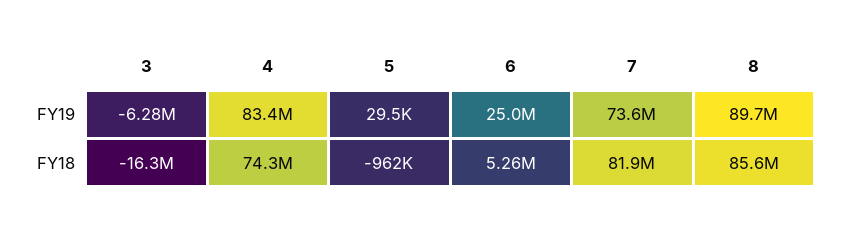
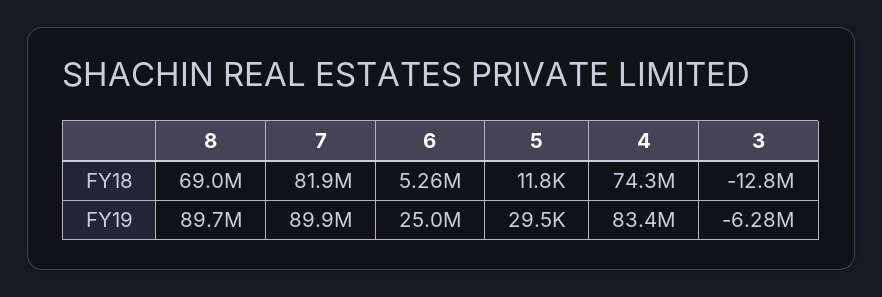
7, FY19: 73600000 -> 89900000
3, FY18: -16300000 -> -12800000
5, FY18: -962000 -> 11800
8, FY18: 85600000 -> 69000000

